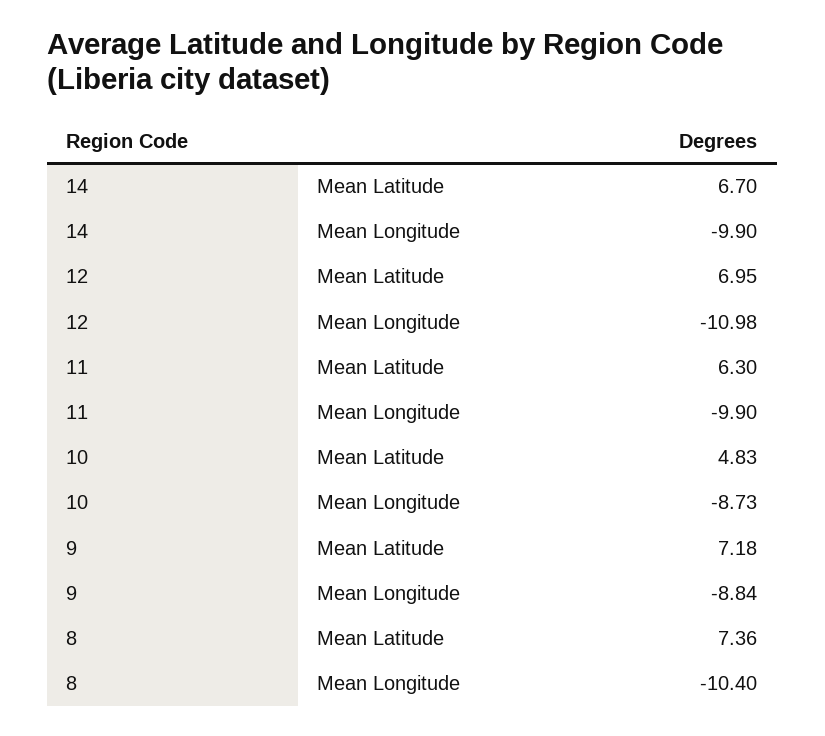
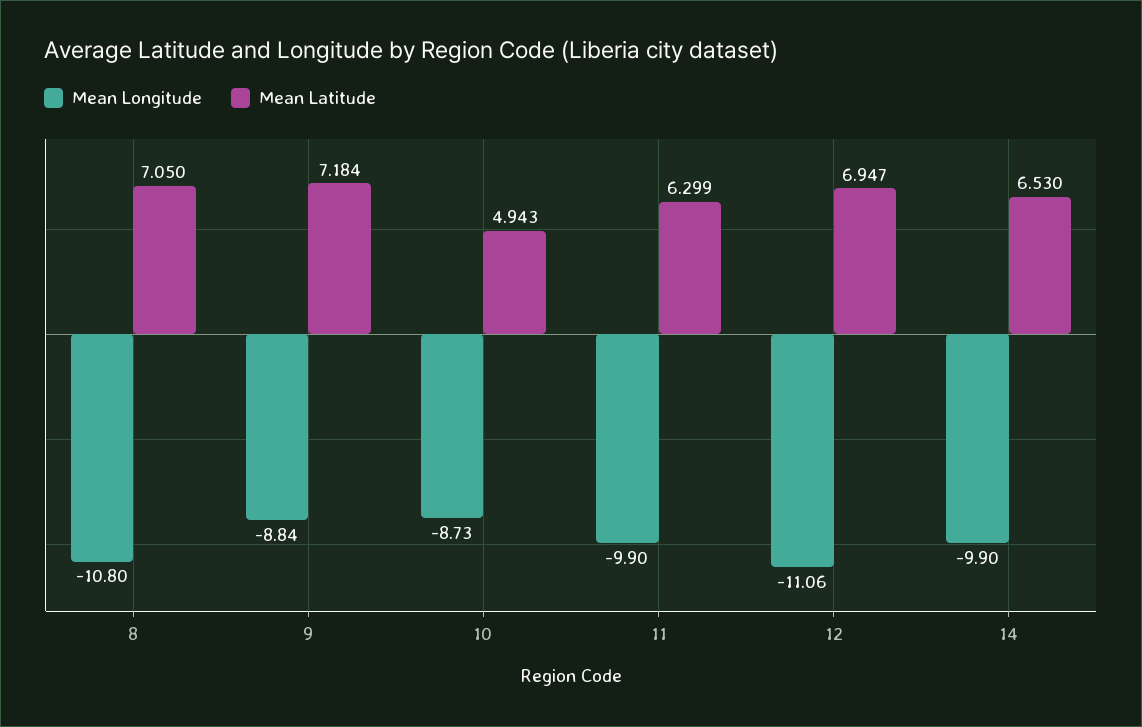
Mean Latitude, 14: 6.7 -> 6.53
Mean Longitude, 12: -10.98 -> -11.06
Mean Latitude, 10: 4.83 -> 4.943
Mean Latitude, 8: 7.36 -> 7.05
Mean Longitude, 8: -10.4 -> -10.8

